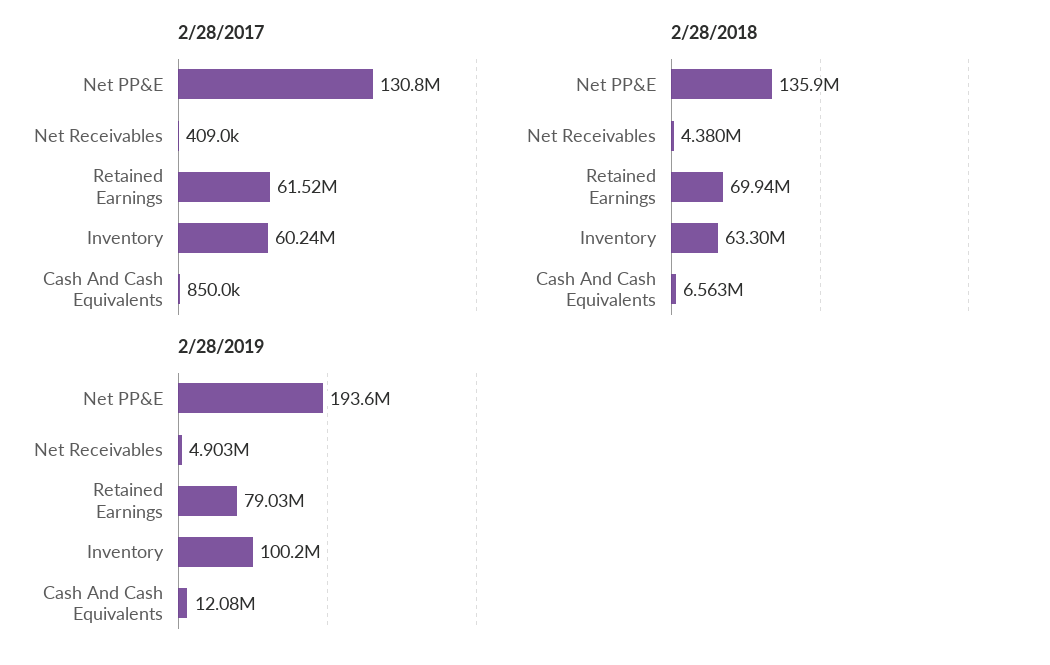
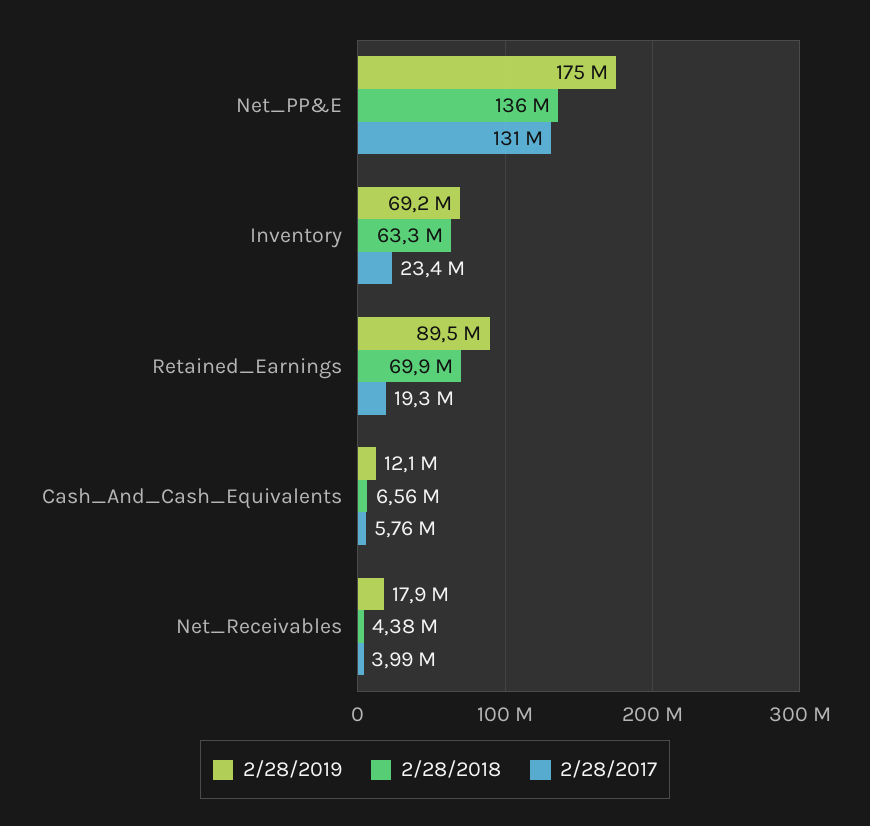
2/28/2017, Net Receivables: 409000 -> 3990000
2/28/2017, Retained Earnings: 61520000 -> 19300000
2/28/2017, Inventory: 60240000 -> 23400000
2/28/2017, Cash And Cash Equivalents: 850000 -> 5760000
2/28/2019, Net PP&E: 193600000 -> 175000000
2/28/2019, Net Receivables: 4903000 -> 17900000
2/28/2019, Retained Earnings: 79030000 -> 89500000
2/28/2019, Inventory: 100200000 -> 69200000

